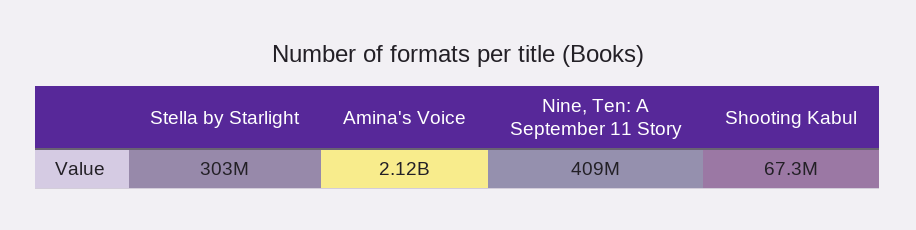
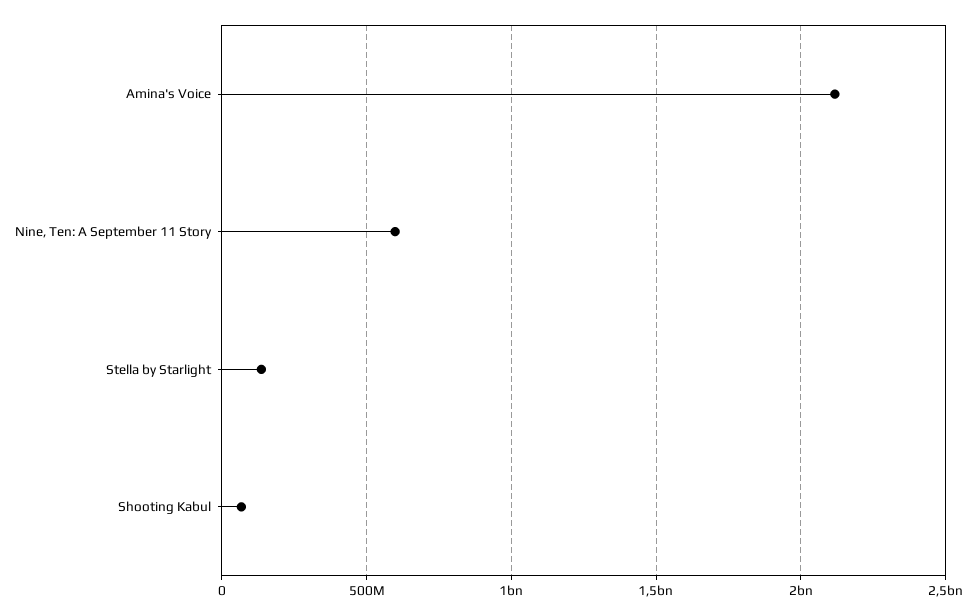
Stella by Starlight: 303000000 -> 150000000
Nine, Ten: A September 11 Story: 409000000 -> 600000000

